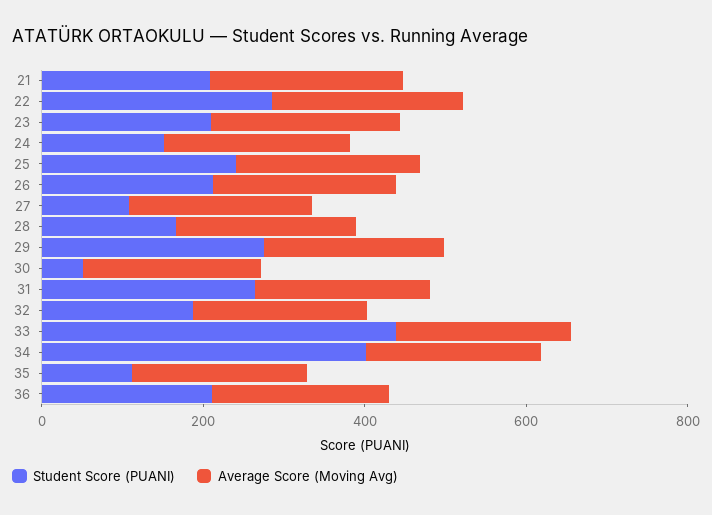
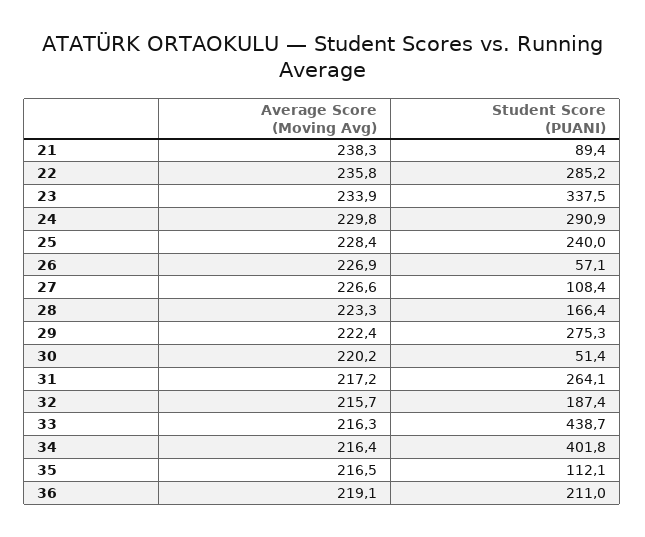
Student Score (PUANI), 21: 200 -> 89.4
Student Score (PUANI), 23: 200 -> 337.5
Student Score (PUANI), 24: 150 -> 290.9
Student Score (PUANI), 26: 200 -> 57.1

